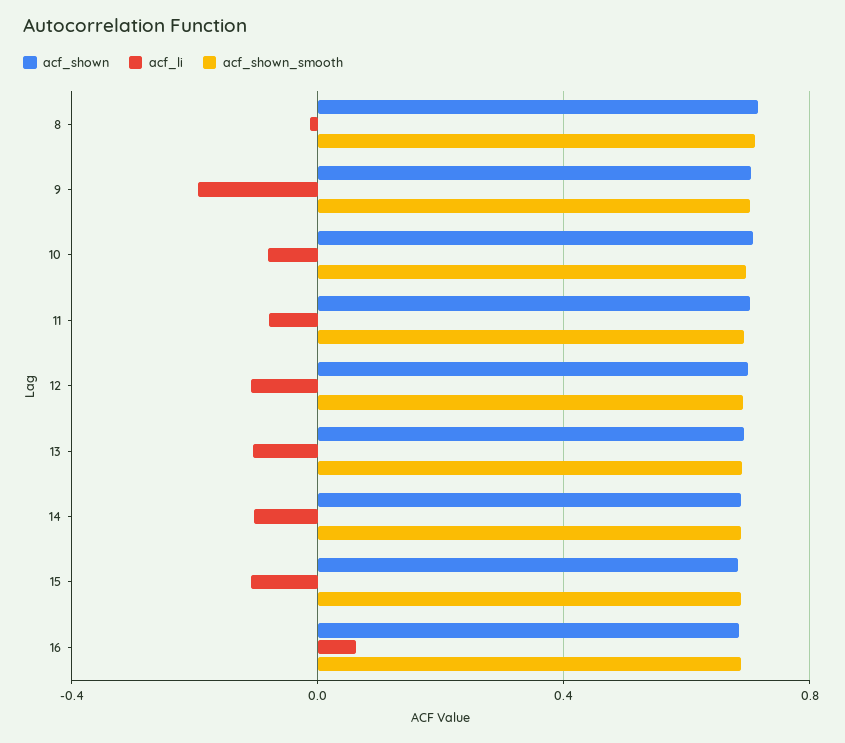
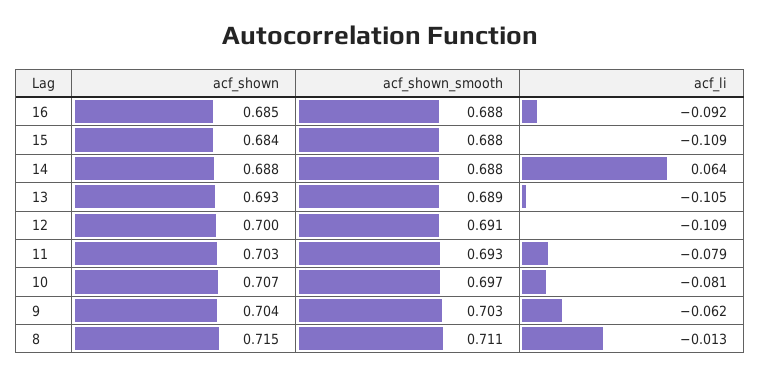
acf_li, 9: -0.2 -> -0.062
acf_li, 14: -0.1 -> 0.064
acf_li, 16: 0.05 -> -0.092

